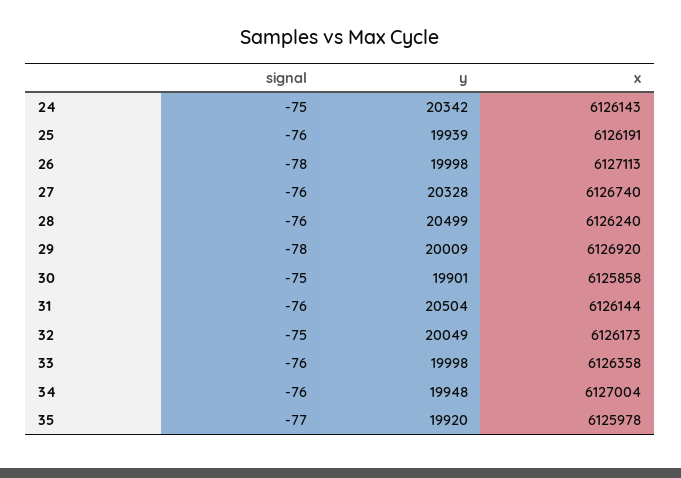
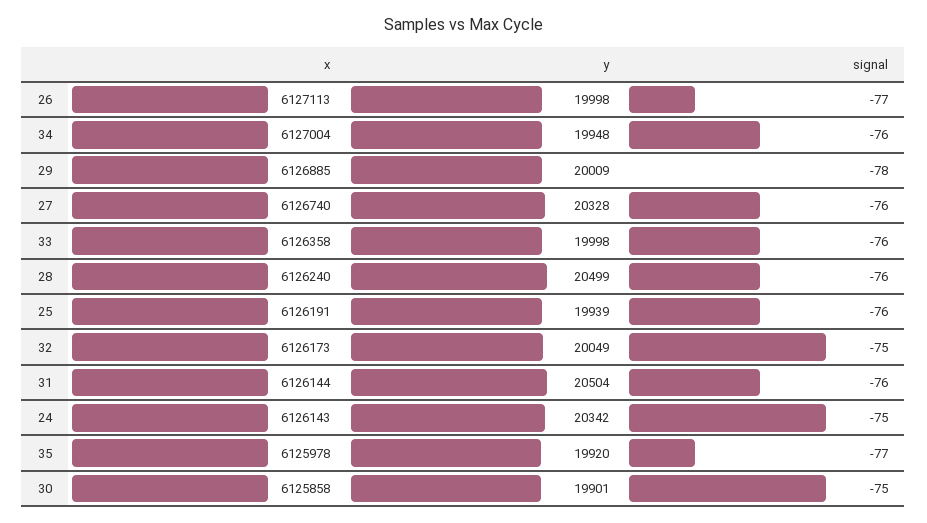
signal, 26: -78 -> -77
x, 29: 6126920 -> 6126885

